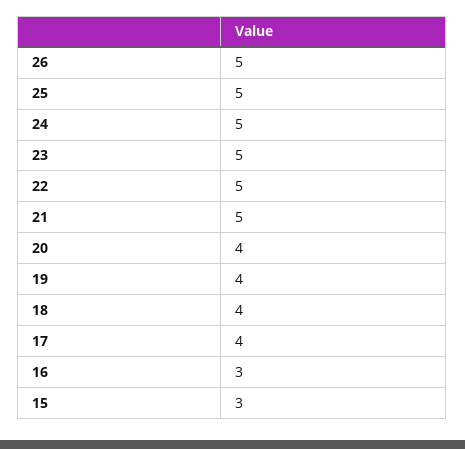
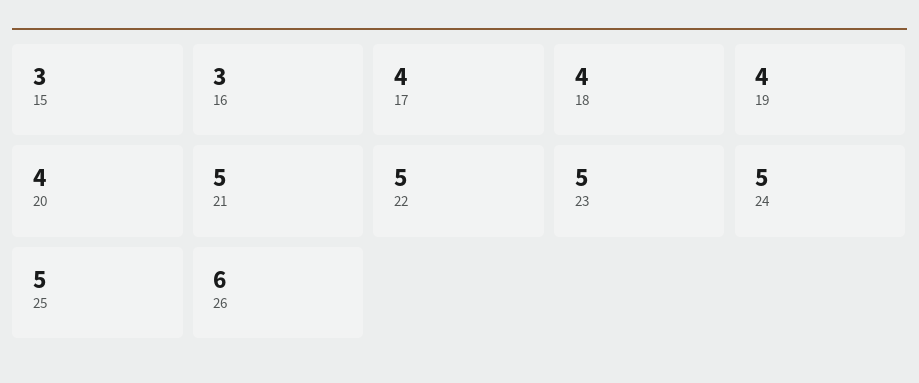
26: 5 -> 6

